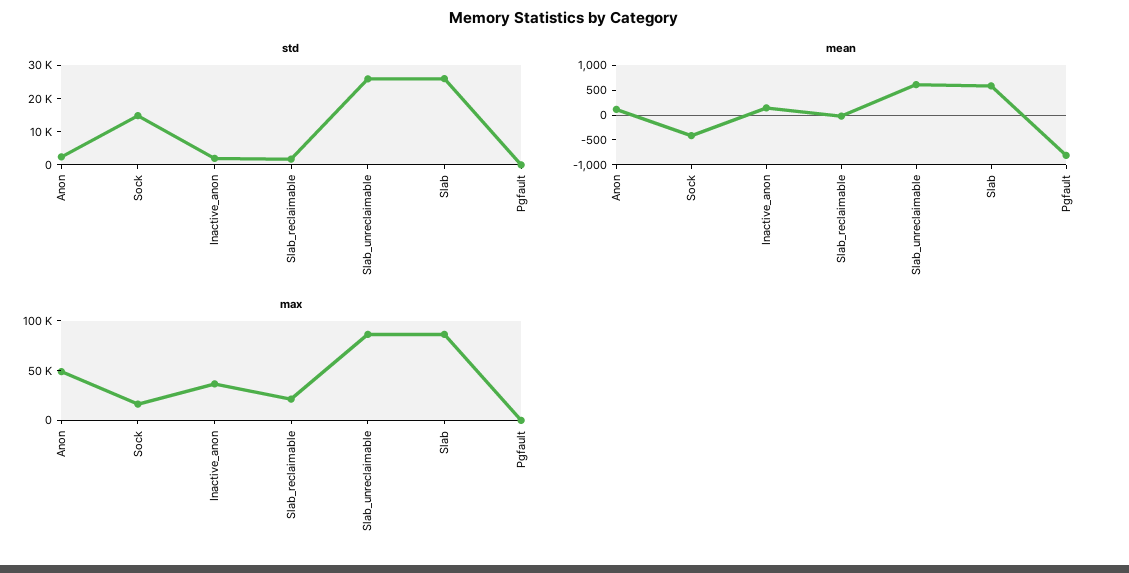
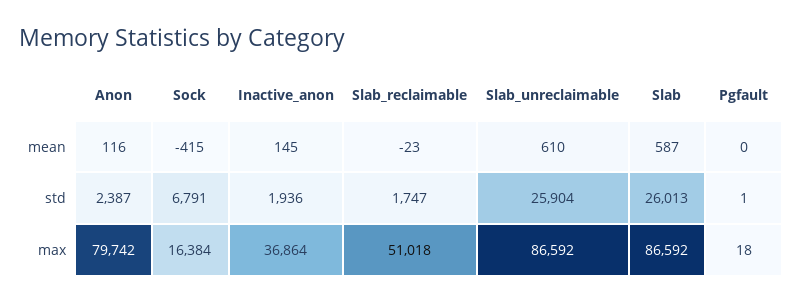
std, Sock: 15000 -> 6791
mean, Pgfault: -750 -> 0
max, Anon: 50000 -> 79742
max, Slab_reclaimable: 20000 -> 51018

